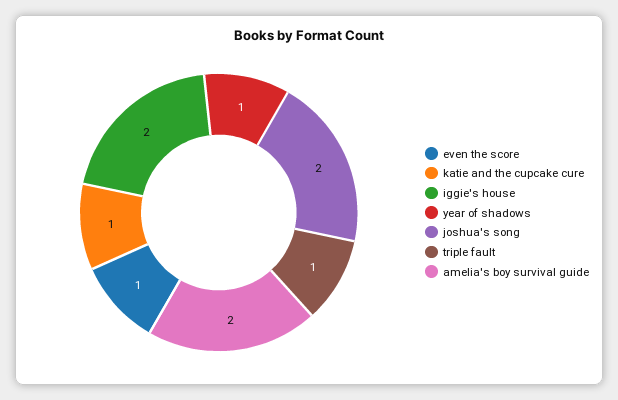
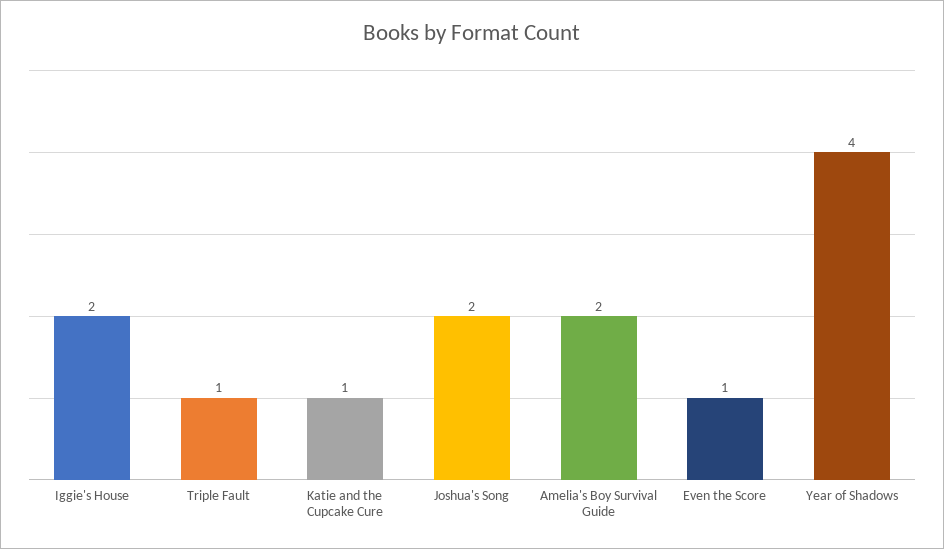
year of shadows: 1 -> 4

